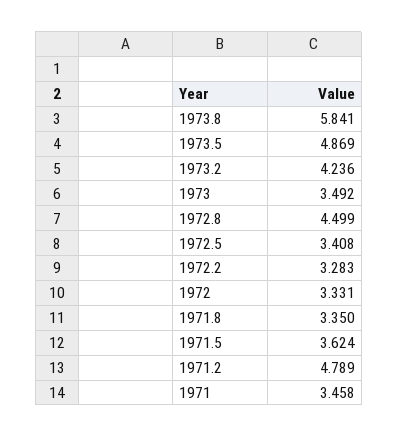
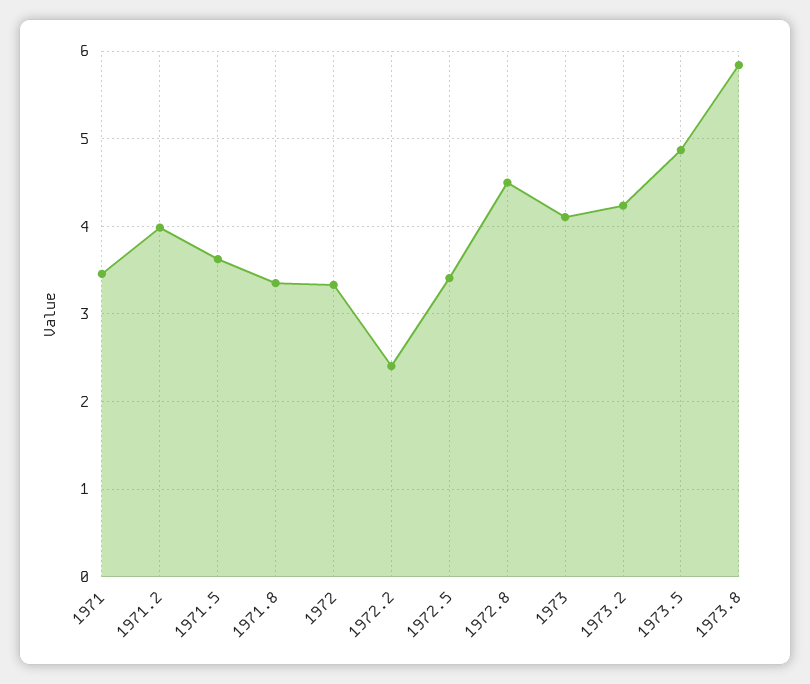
1973: 3.492 -> 4.1
1972.2: 3.283 -> 2.4
1971.2: 4.789 -> 4

